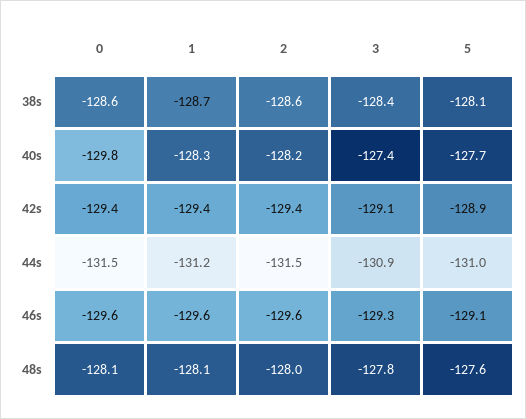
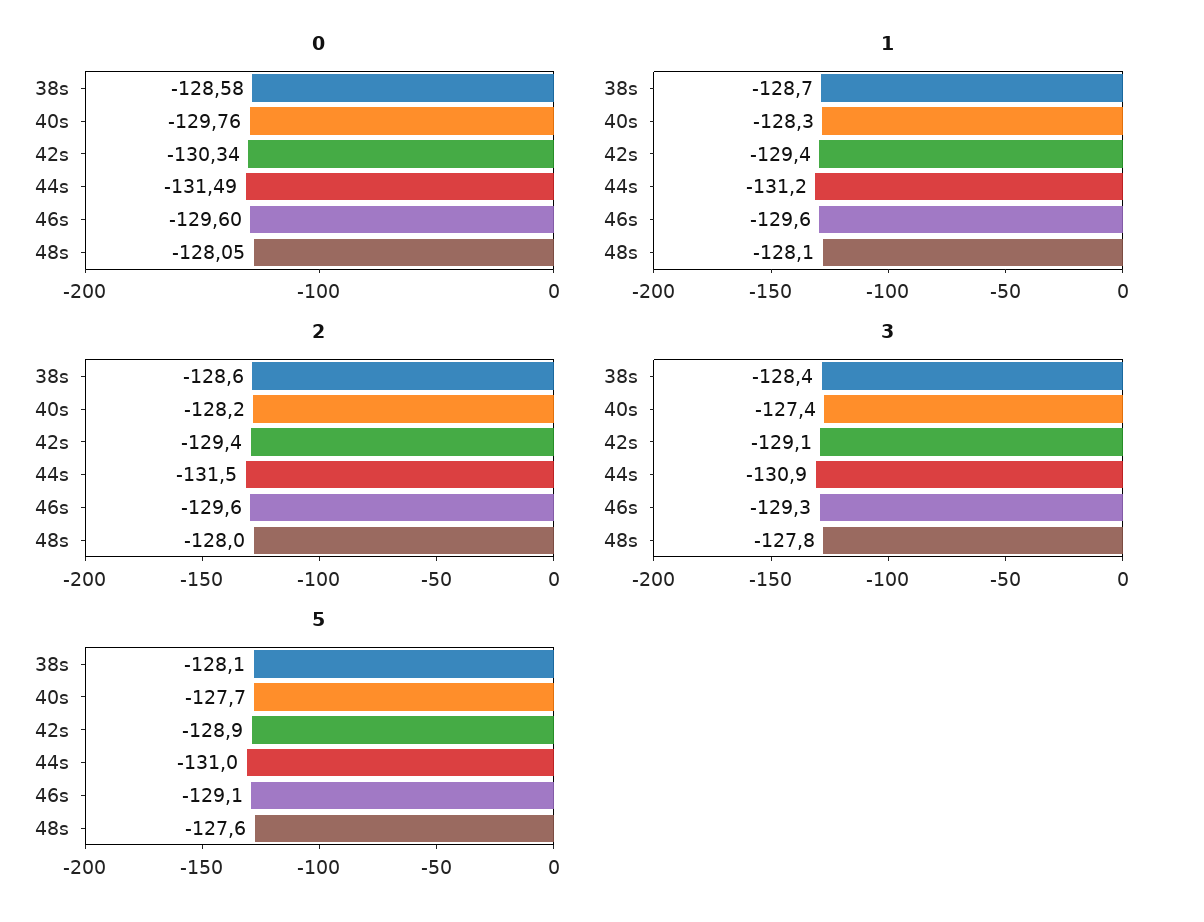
0, 42s: -129.4 -> -130.34

